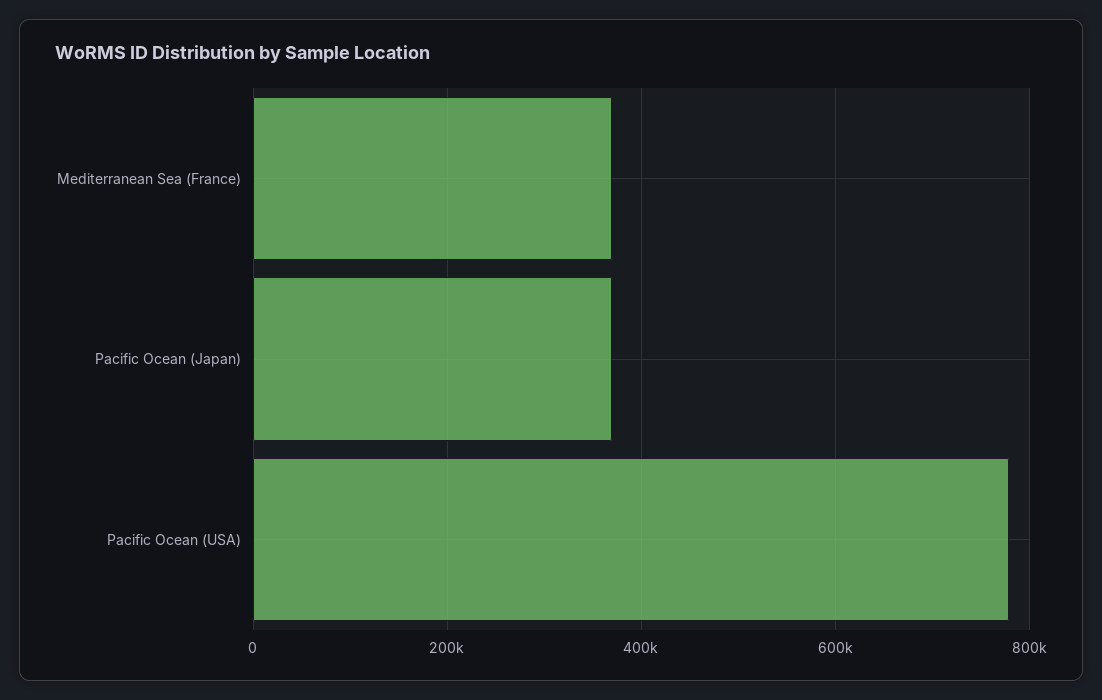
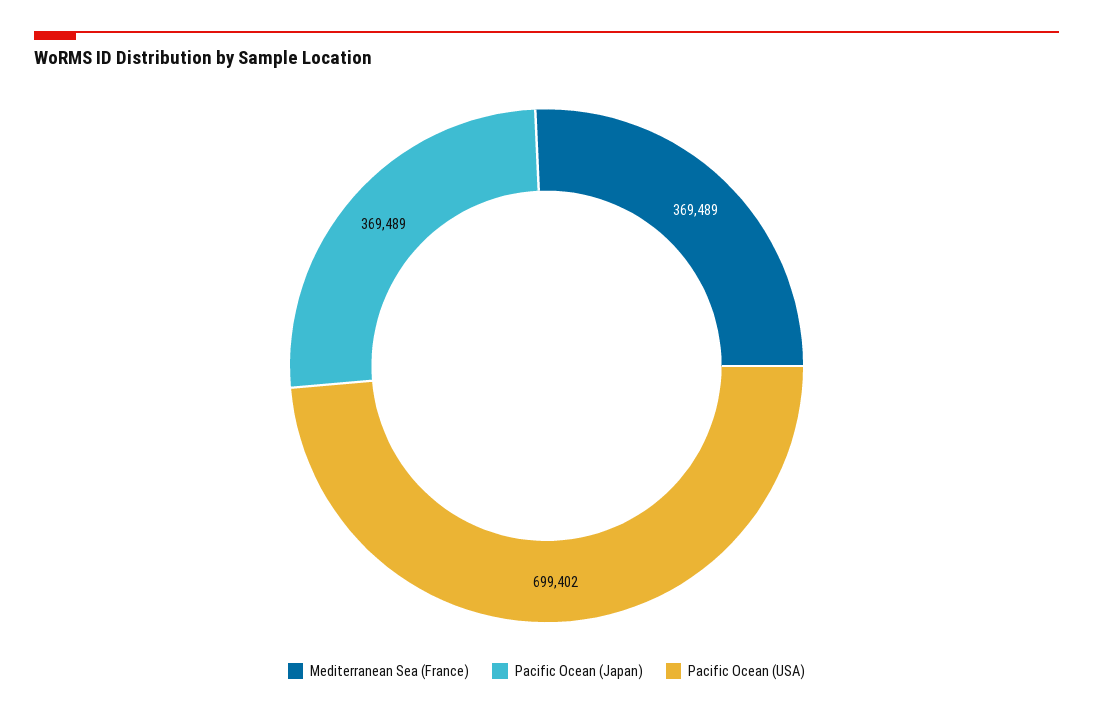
Pacific Ocean (USA): 780000 -> 699402

